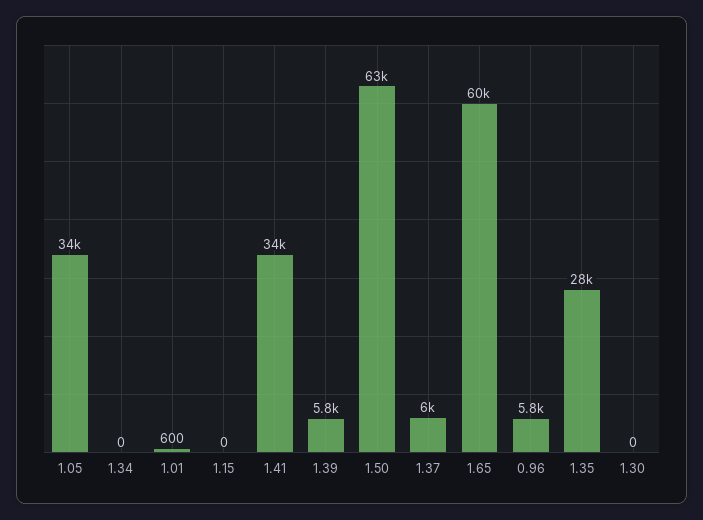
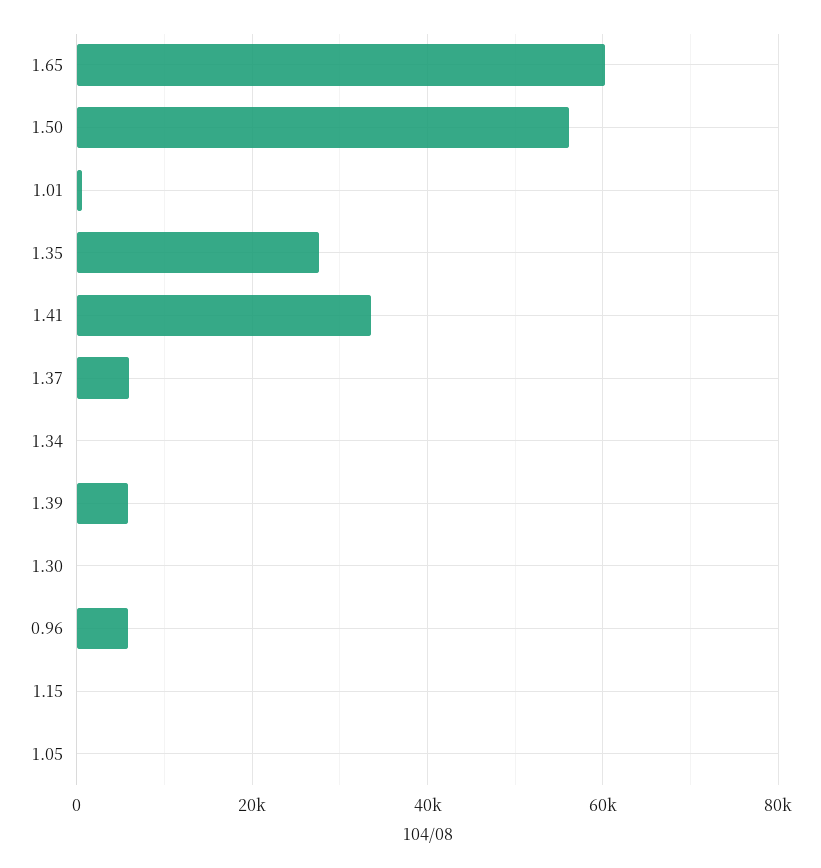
1.05: 34000 -> 0
1.50: 63000 -> 56000

